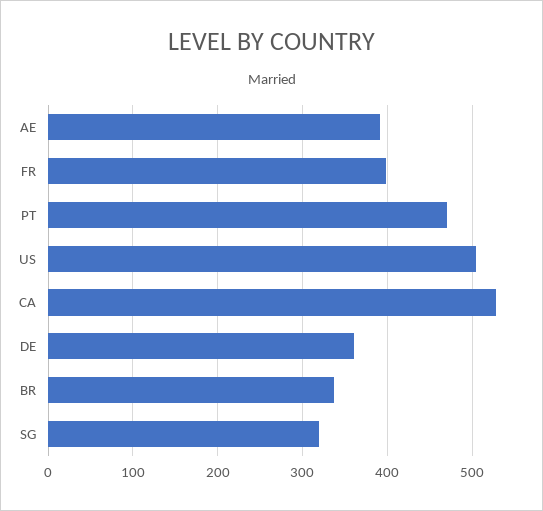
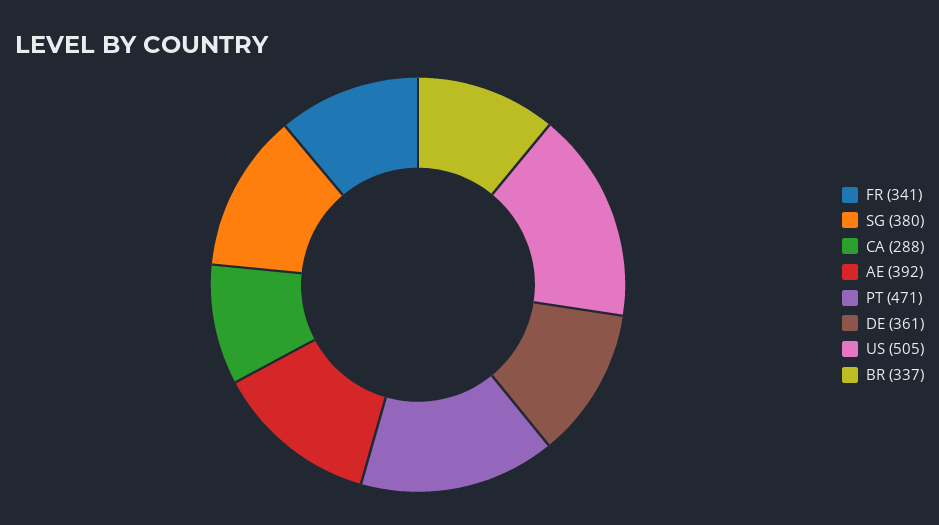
FR: 400 -> 341
CA: 530 -> 288
SG: 320 -> 380

